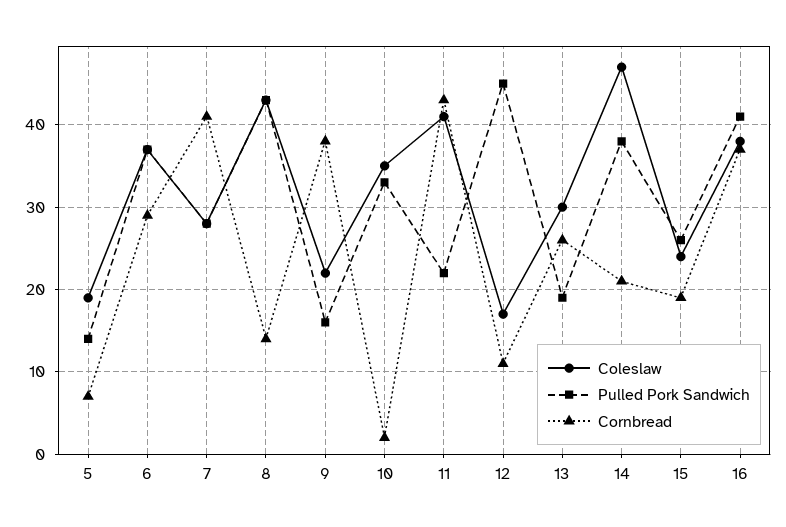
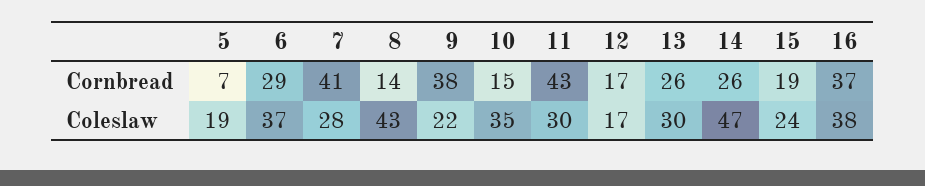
Pulled Pork Sandwich, 5: 14 -> none
Pulled Pork Sandwich, 6: 37 -> none
Pulled Pork Sandwich, 7: 28 -> none
Pulled Pork Sandwich, 8: 43 -> none
Pulled Pork Sandwich, 9: 16 -> none
Pulled Pork Sandwich, 10: 33 -> none
Cornbread, 10: 2 -> 15
Coleslaw, 11: 41 -> 30
Pulled Pork Sandwich, 11: 22 -> none
Pulled Pork Sandwich, 12: 45 -> none
Cornbread, 12: 11 -> 17
Pulled Pork Sandwich, 13: 19 -> none
Pulled Pork Sandwich, 14: 38 -> none
Cornbread, 14: 21 -> 26
Pulled Pork Sandwich, 15: 26 -> none
Pulled Pork Sandwich, 16: 41 -> none

